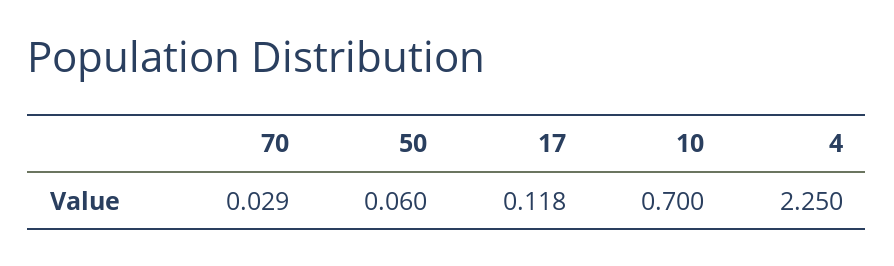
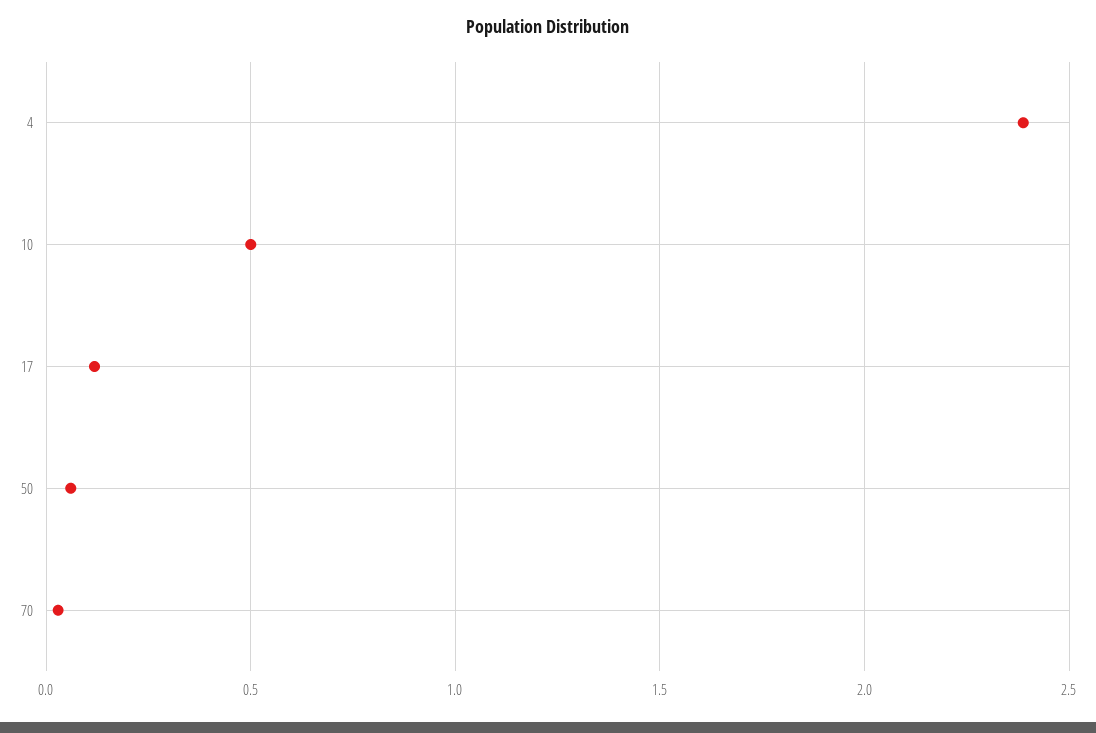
10: 0.7 -> 0.5
4: 2.25 -> 2.4

